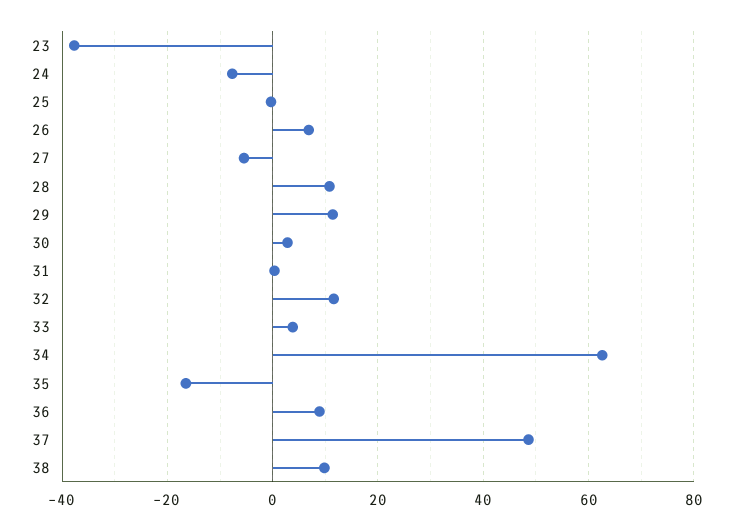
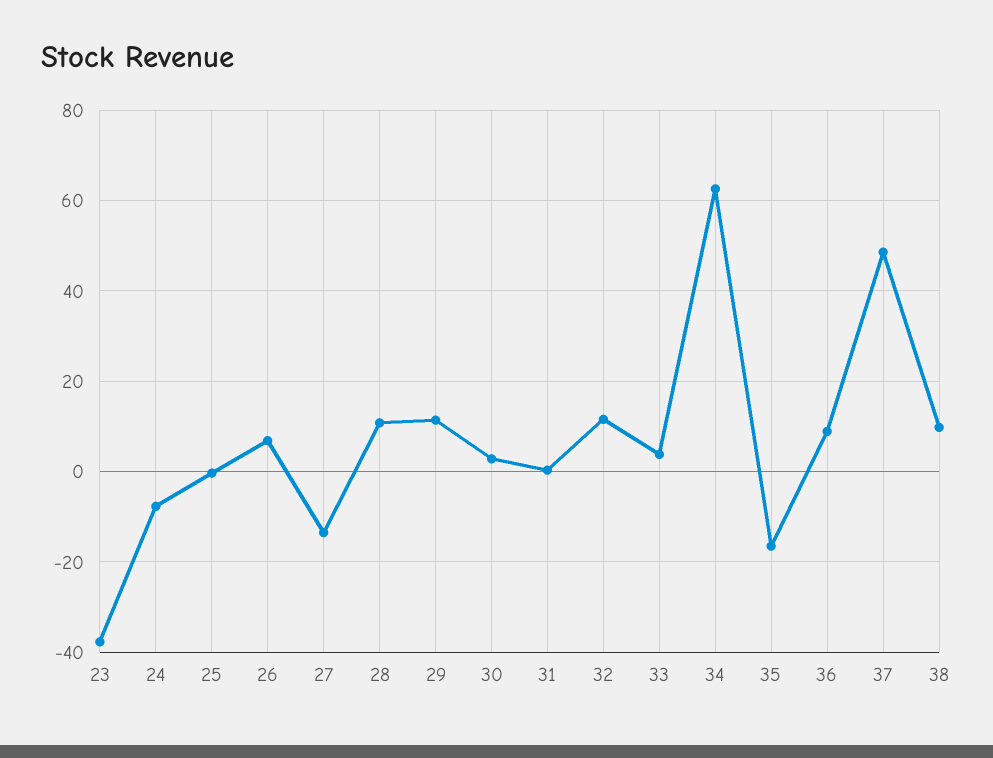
27: -6 -> -14

